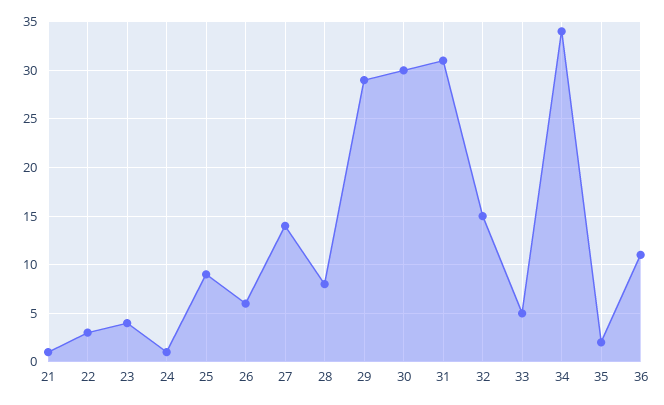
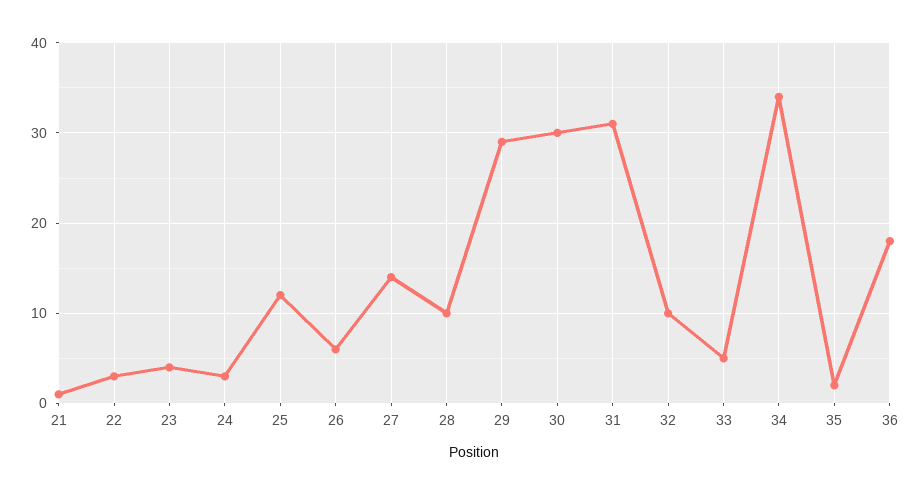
24: 1 -> 3
25: 9 -> 12
28: 8 -> 10
32: 15 -> 10
36: 11 -> 18

